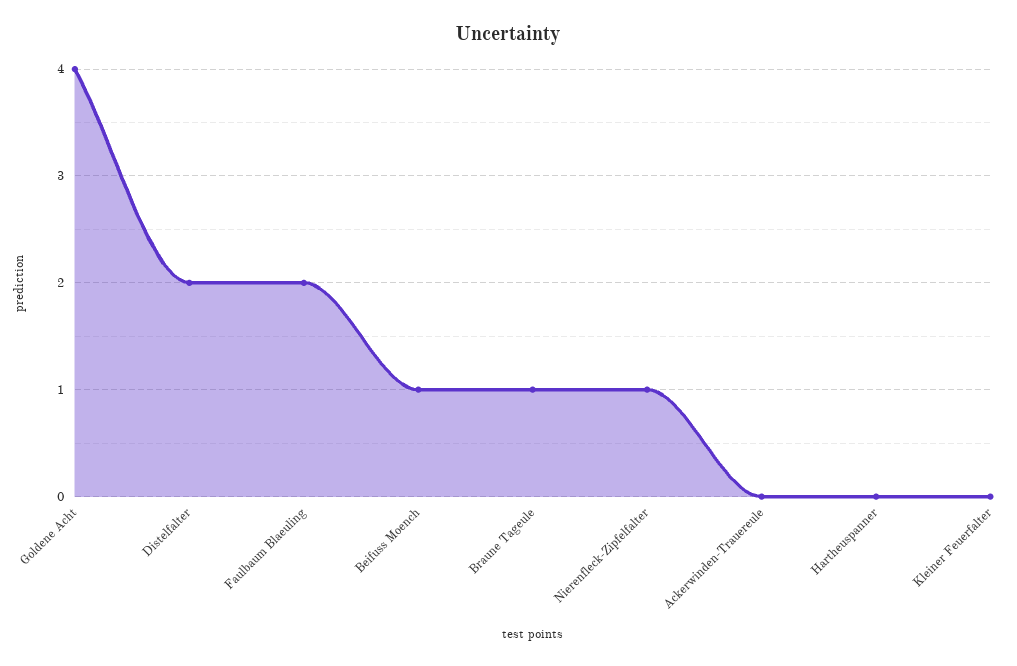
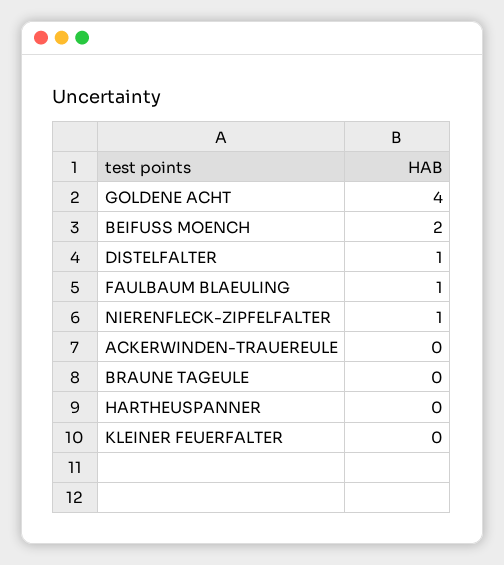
Distelfalter: 2 -> 1
Faulbaum Blaeuling: 2 -> 1
Beifuss Moench: 1 -> 2
Braune Tageule: 1 -> 0

